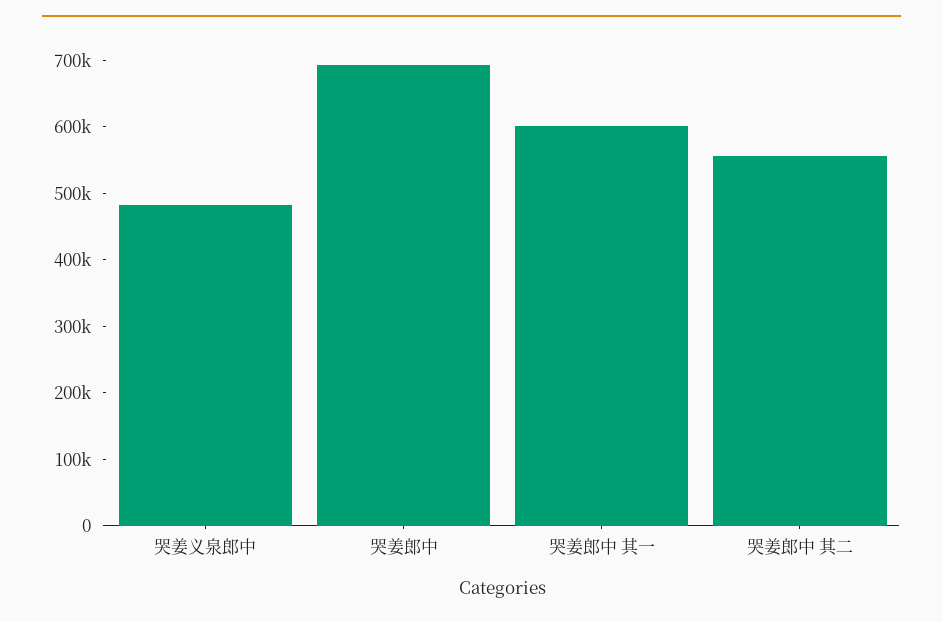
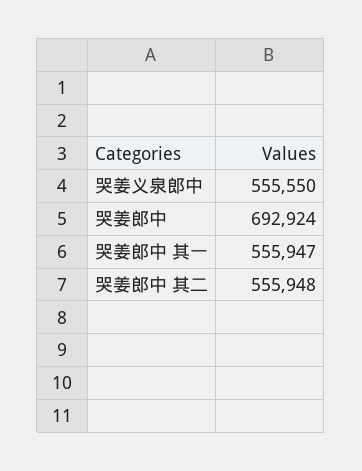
哭姜义泉郎中: 480000 -> 555550
哭姜郎中 其一: 600000 -> 555947

